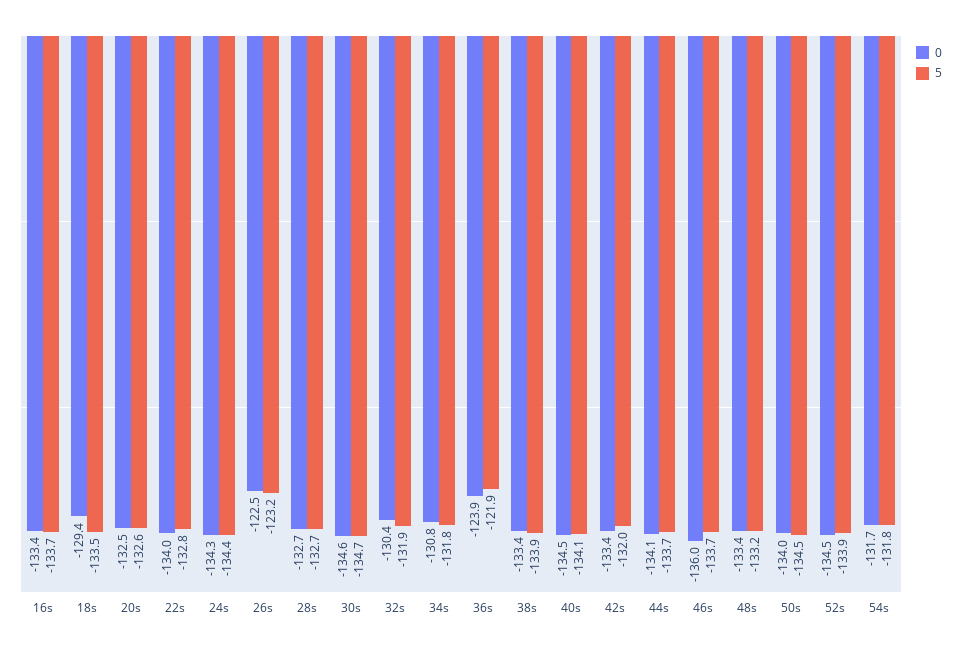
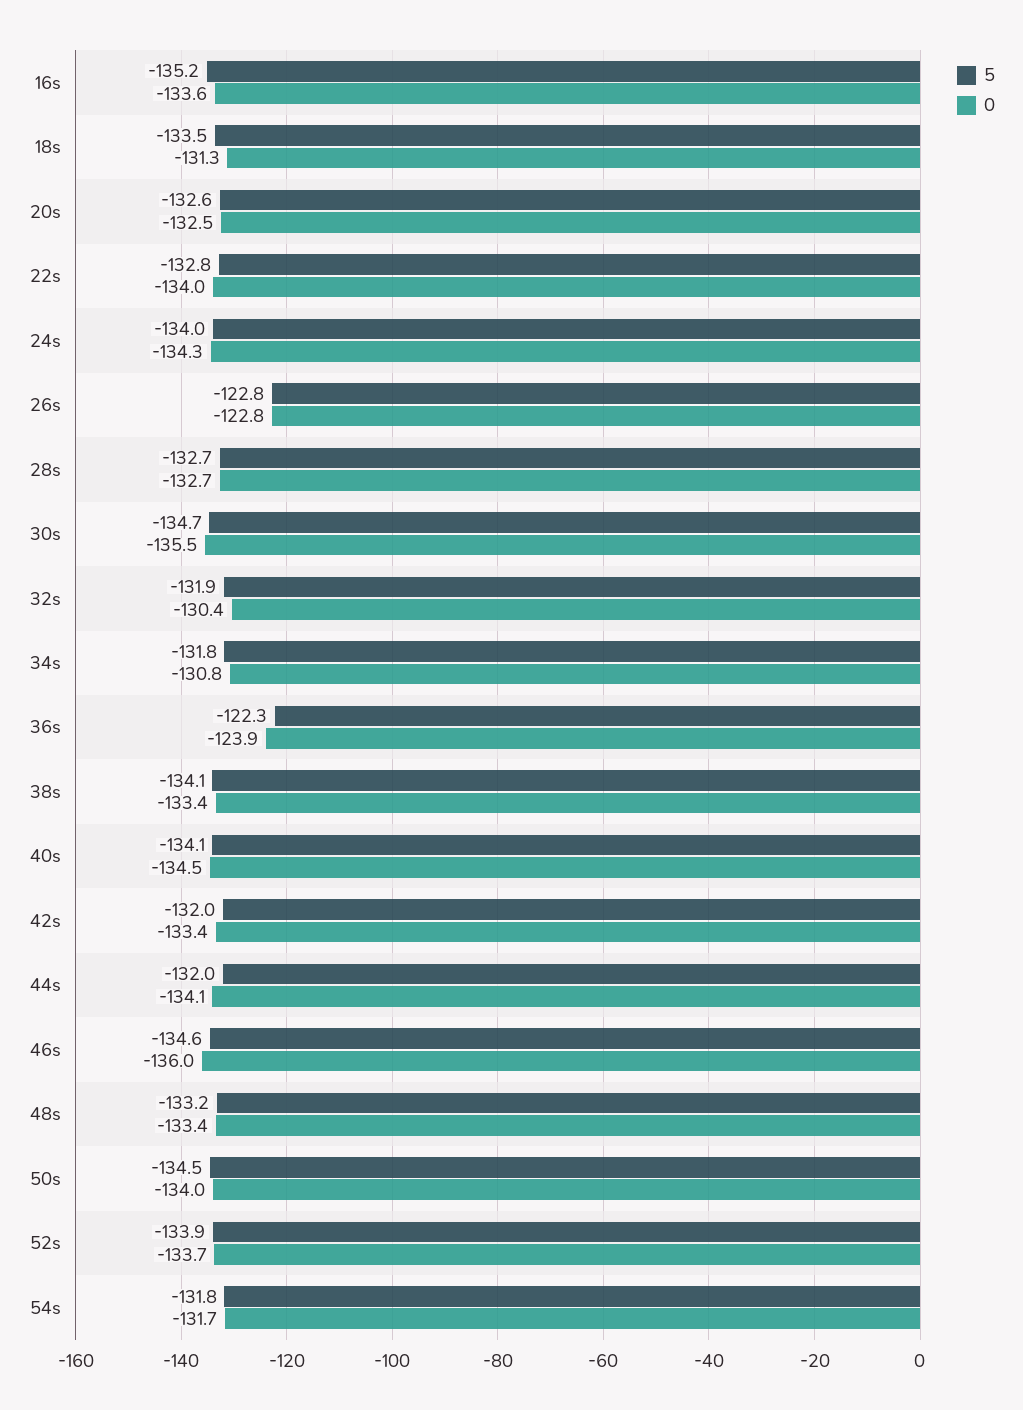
0, 16s: -133.4 -> -133.6
5, 16s: -133.7 -> -135.2
0, 18s: -129.4 -> -131.3
5, 24s: -134.4 -> -134
0, 26s: -122.5 -> -122.8
5, 26s: -123.2 -> -122.8
0, 30s: -134.6 -> -135.5
5, 36s: -121.9 -> -122.3
5, 38s: -133.9 -> -134.1
5, 44s: -133.7 -> -132
5, 46s: -133.7 -> -134.6
0, 52s: -134.5 -> -133.7

